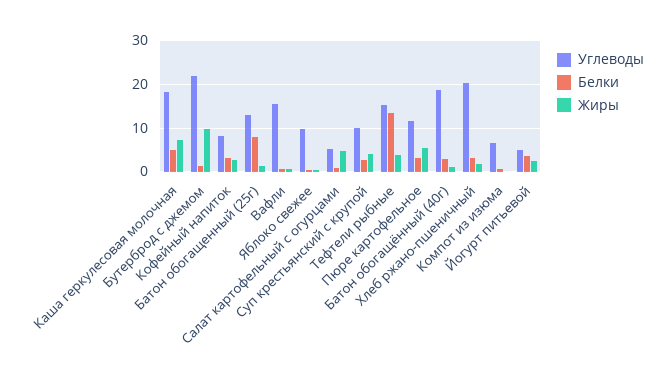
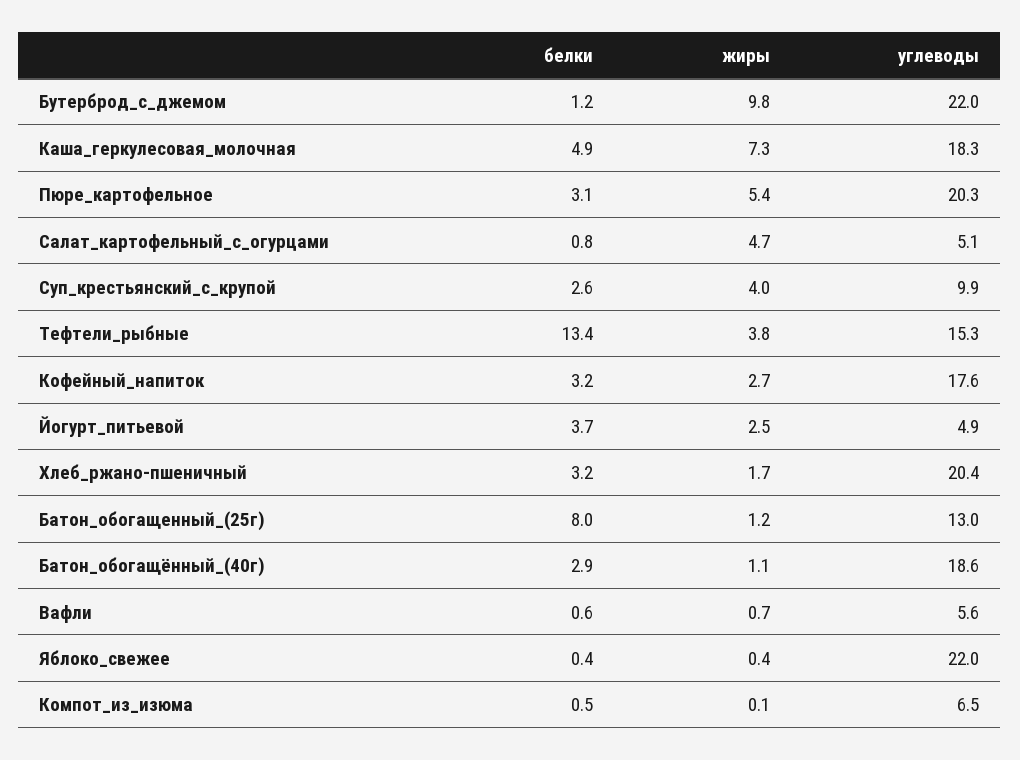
Углеводы, Кофейный напиток: 8 -> 17.6
Углеводы, Вафли: 16 -> 5.6
Углеводы, Яблоко свежее: 10 -> 22
Углеводы, Пюре картофельное: 12 -> 20.3

